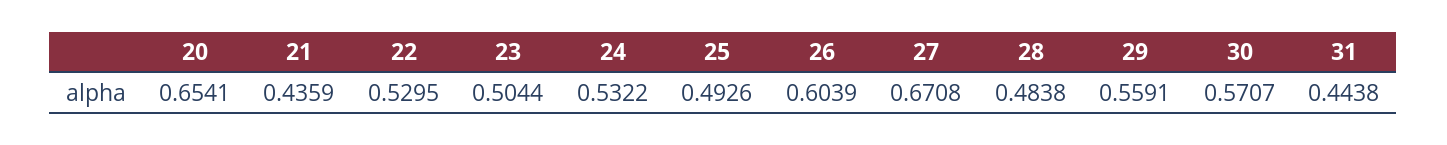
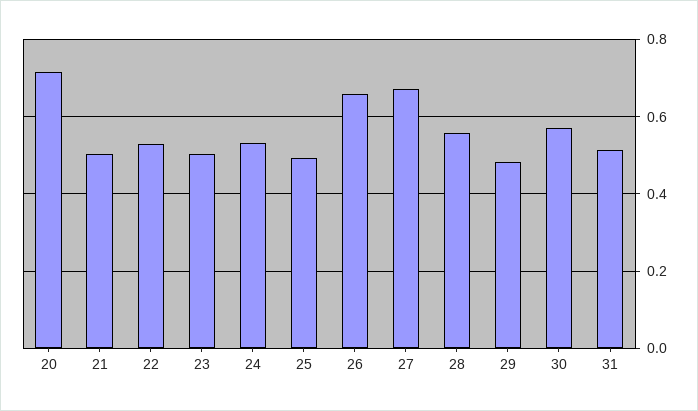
20: 0.6541 -> 0.72
21: 0.4359 -> 0.5
26: 0.6039 -> 0.66
28: 0.4838 -> 0.56
29: 0.5591 -> 0.48
31: 0.4438 -> 0.52

